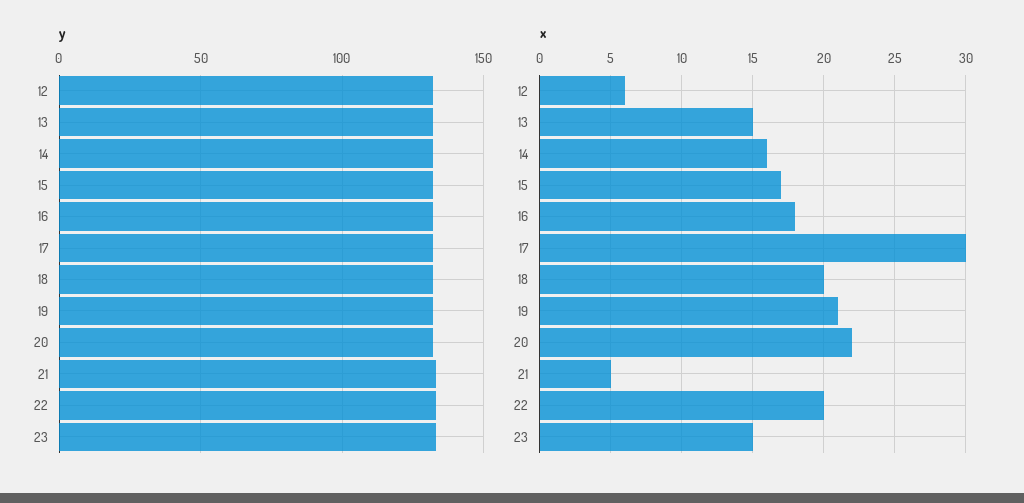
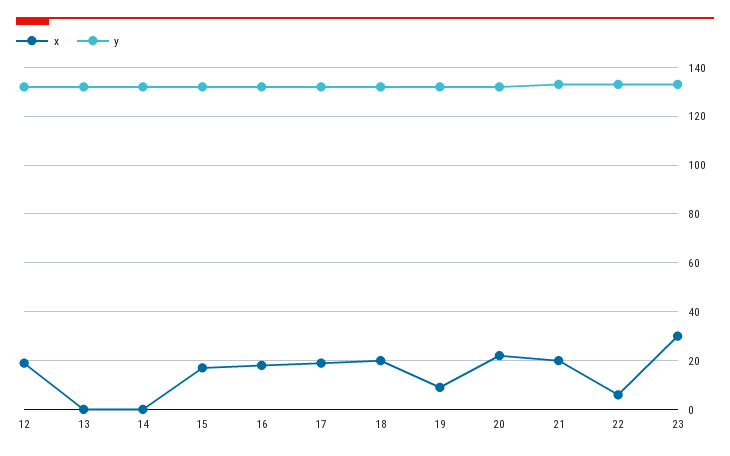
x, 12: 6 -> 20
x, 13: 15 -> 0
x, 14: 16 -> 0
x, 17: 30 -> 20
x, 19: 21 -> 10
x, 21: 5 -> 20
x, 22: 20 -> 5
x, 23: 15 -> 30

